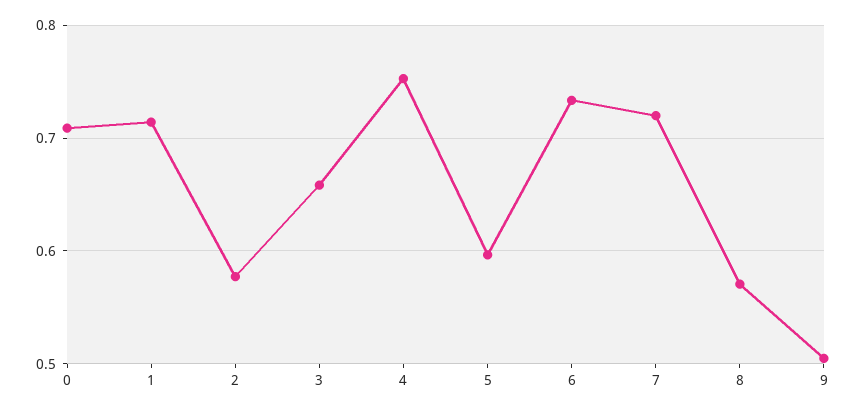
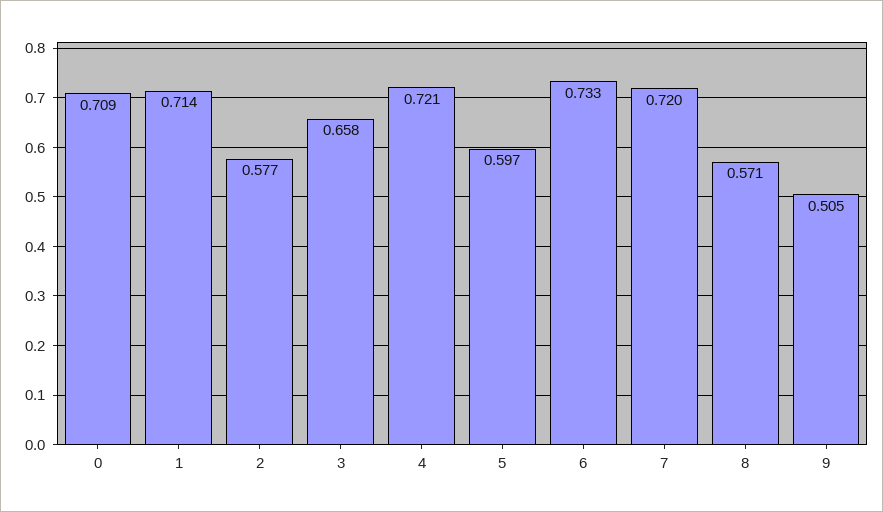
4: 0.75 -> 0.721

